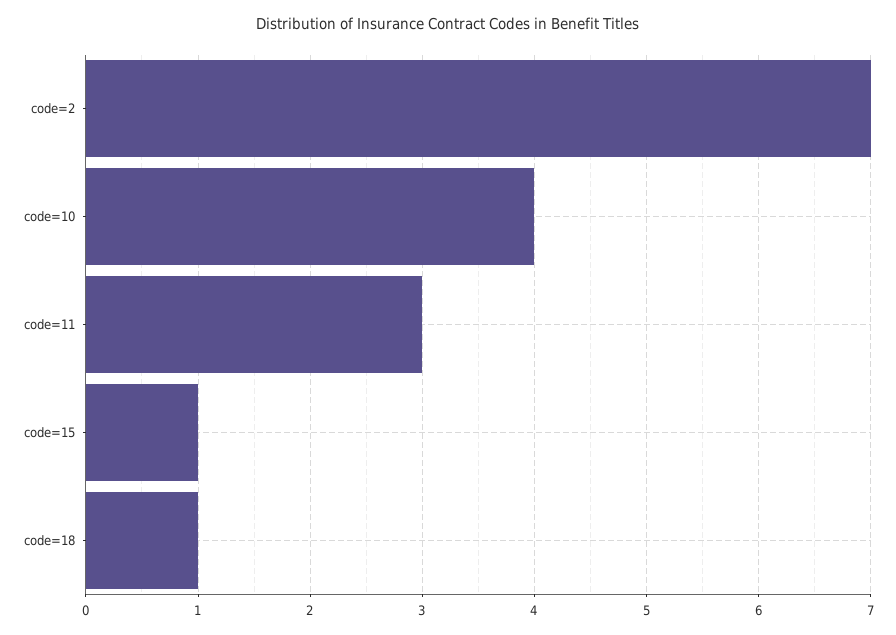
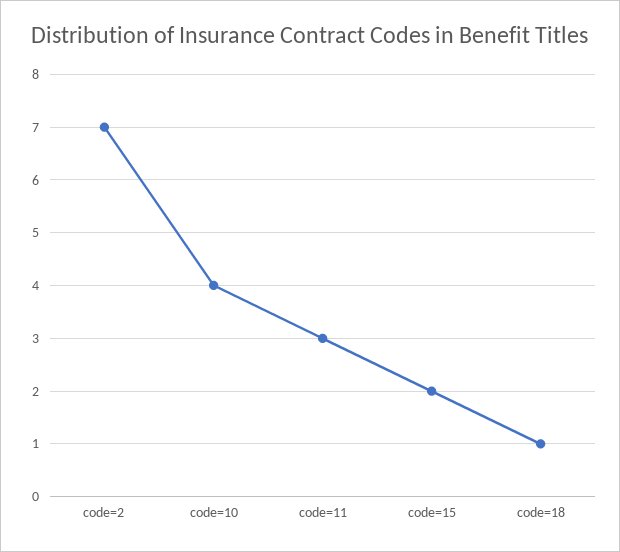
code=15: 1 -> 2

